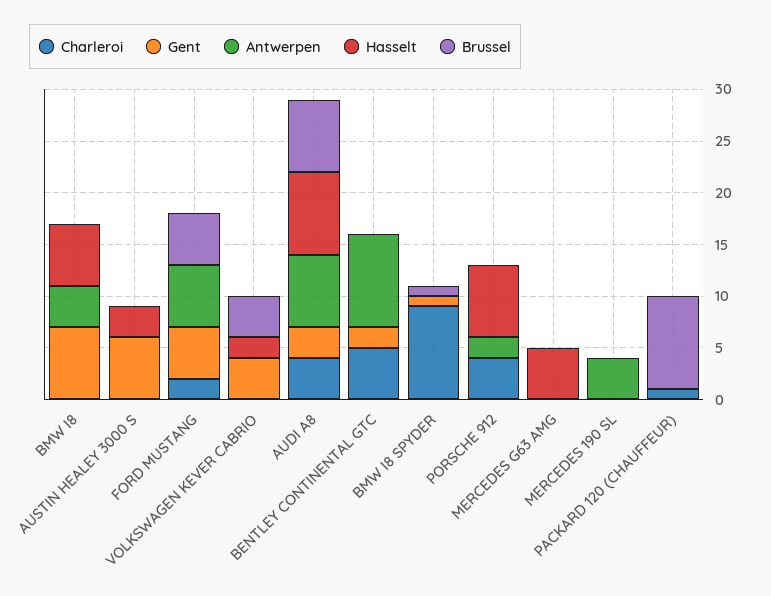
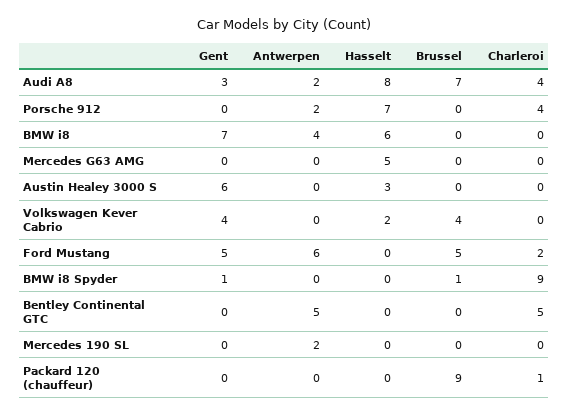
Antwerpen, AUDI A8: 7 -> 2
Gent, BENTLEY CONTINENTAL GTC: 2 -> 0
Antwerpen, BENTLEY CONTINENTAL GTC: 9 -> 5
Antwerpen, MERCEDES 190 SL: 4 -> 2

